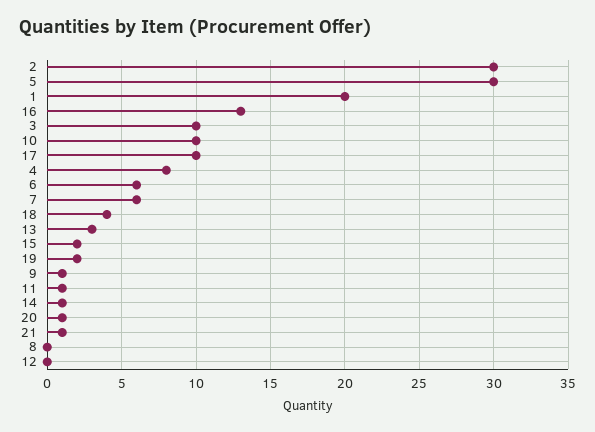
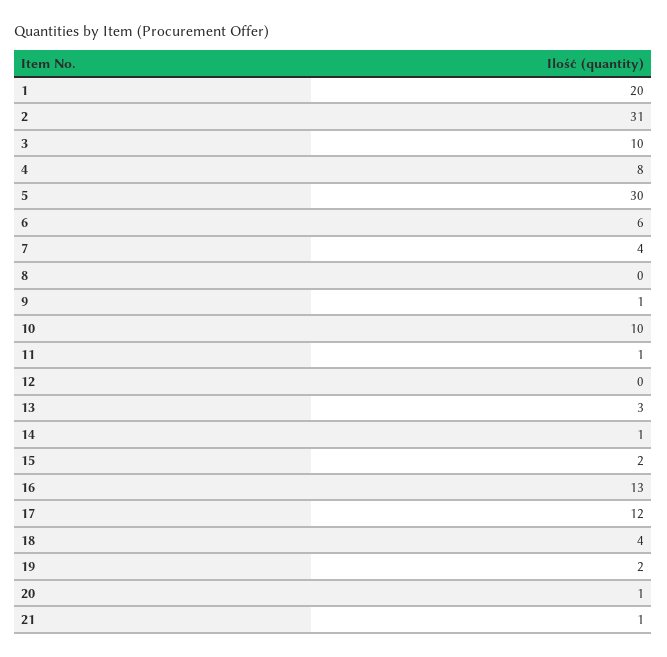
2: 30 -> 31
17: 10 -> 12
7: 6 -> 4

